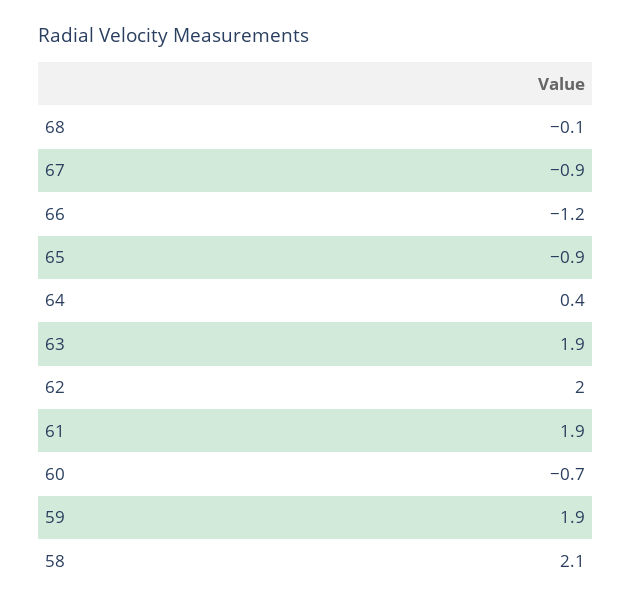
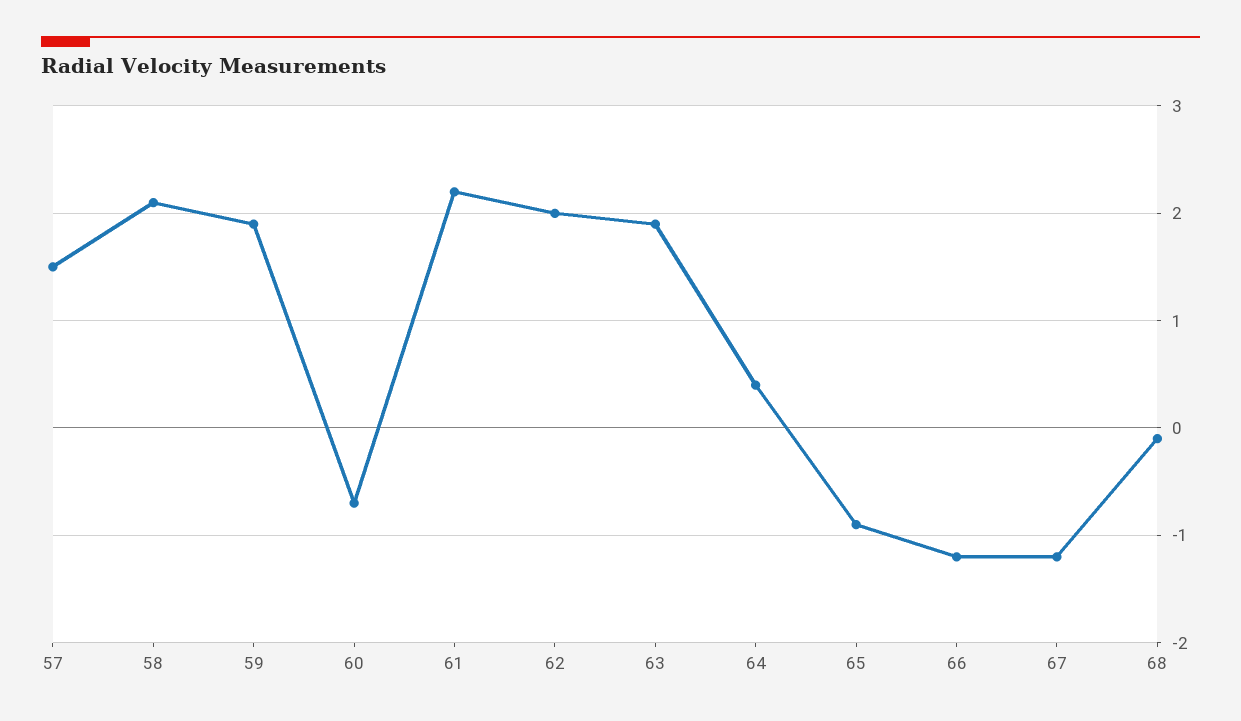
67: -0.9 -> -1.2
61: 1.9 -> 2.2
57: none -> 1.5

